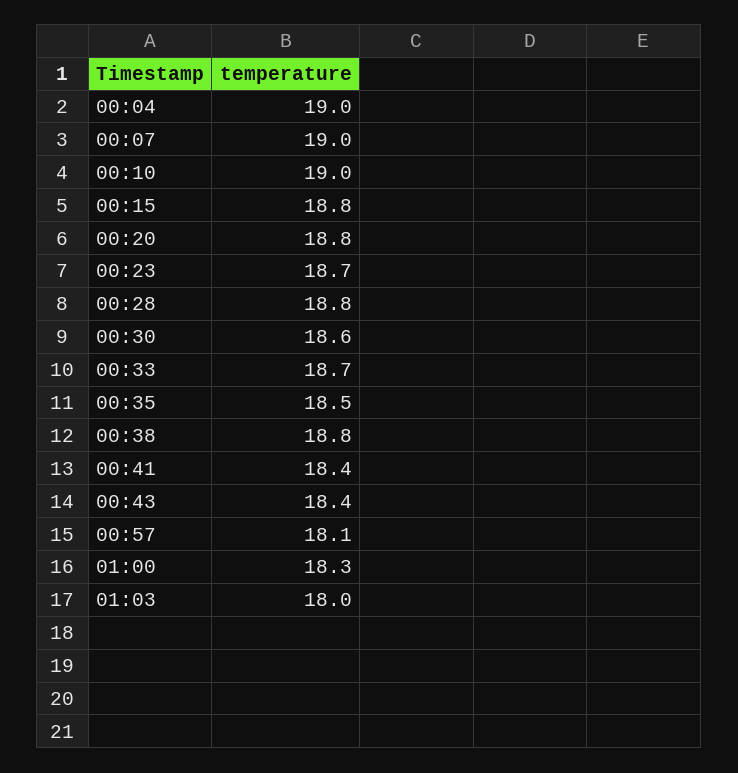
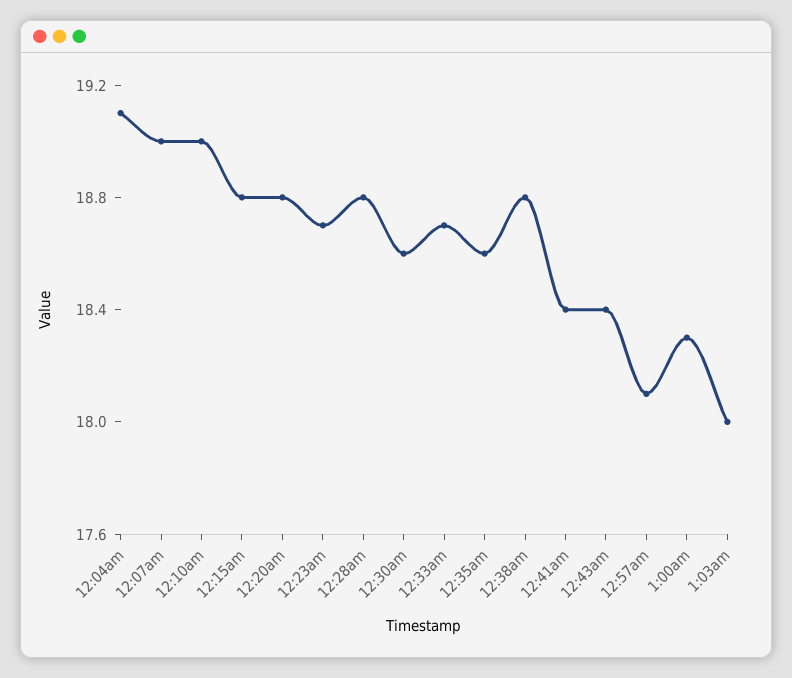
00:04: 19 -> 19.1
00:35: 18.5 -> 18.6

